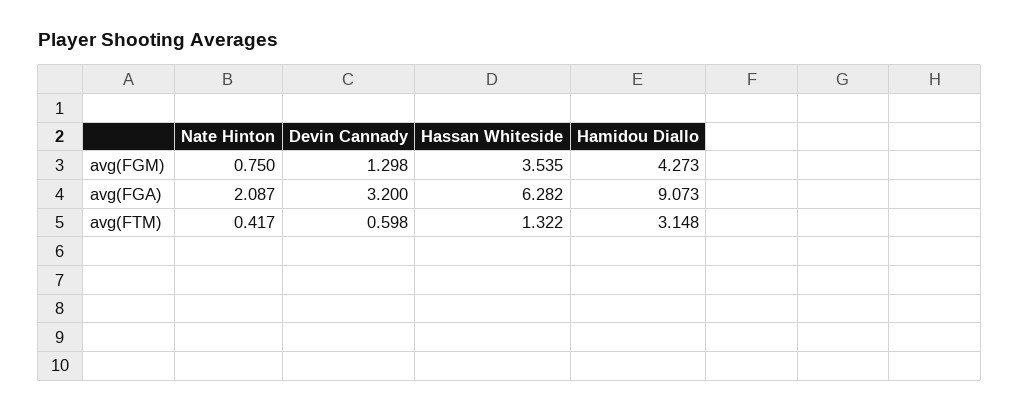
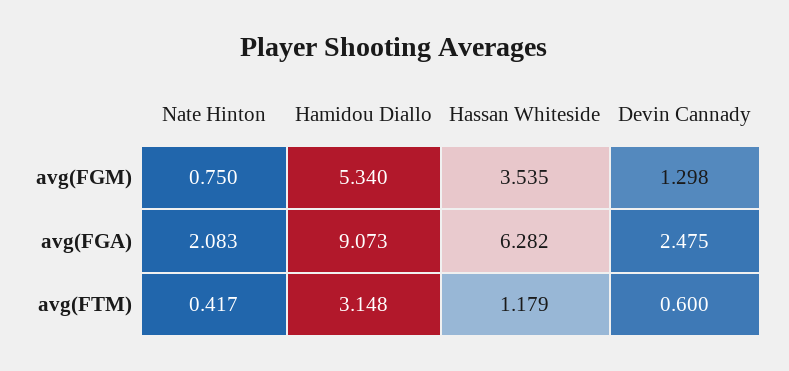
Hamidou Diallo, avg(FGM): 4.273 -> 5.34
Nate Hinton, avg(FGA): 2.087 -> 2.083
Devin Cannady, avg(FGA): 3.2 -> 2.475
Devin Cannady, avg(FTM): 0.598 -> 0.6
Hassan Whiteside, avg(FTM): 1.322 -> 1.179

